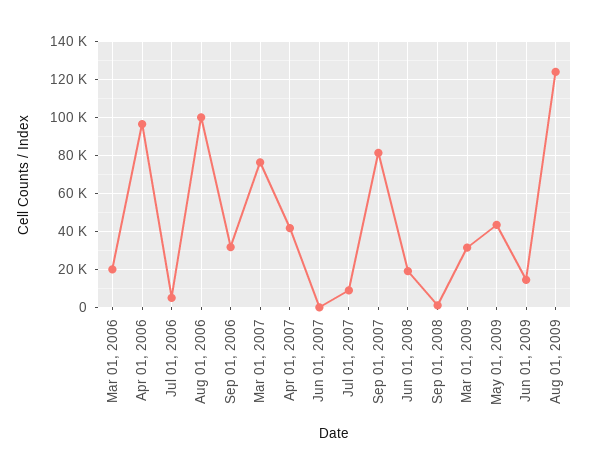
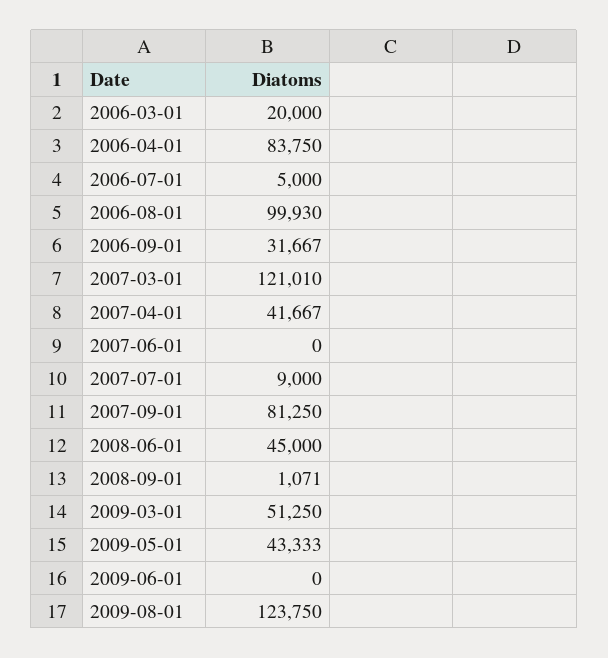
Apr 01, 2006: 95000 -> 83750
Mar 01, 2007: 75000 -> 121010
Jun 01, 2008: 20000 -> 45000
Mar 01, 2009: 30000 -> 51250
Jun 01, 2009: 15000 -> 0

